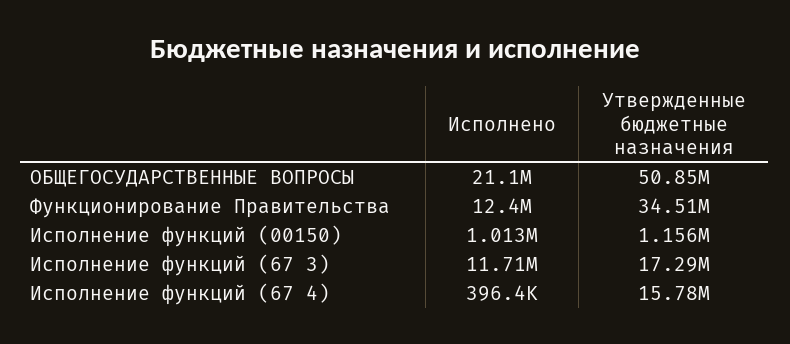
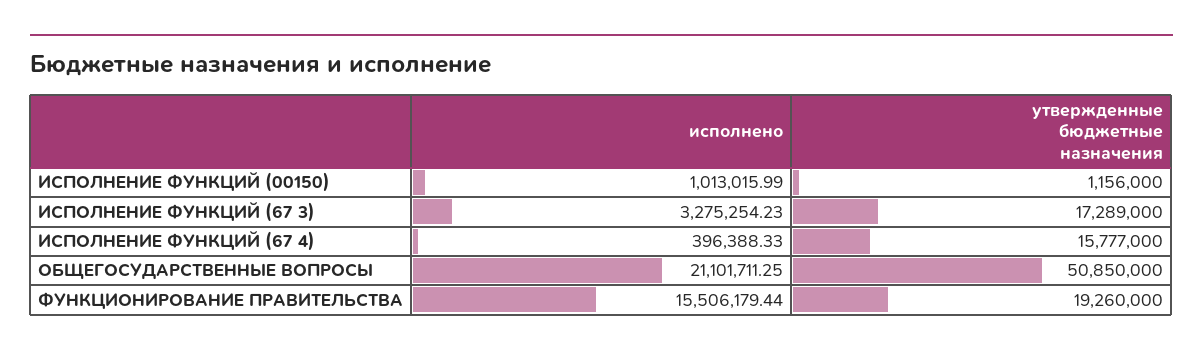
Исполнено, Функционирование Правительства: 12400000 -> 15506179.44
Утвержденные бюджетные назначения, Функционирование Правительства: 34510000 -> 19260000
Исполнено, Исполнение функций (67 3): 11710000 -> 3275254.23

